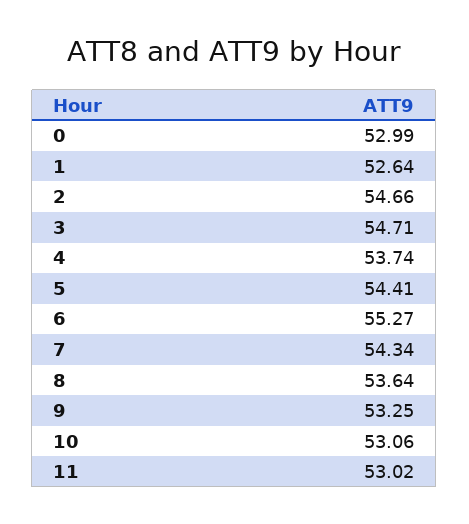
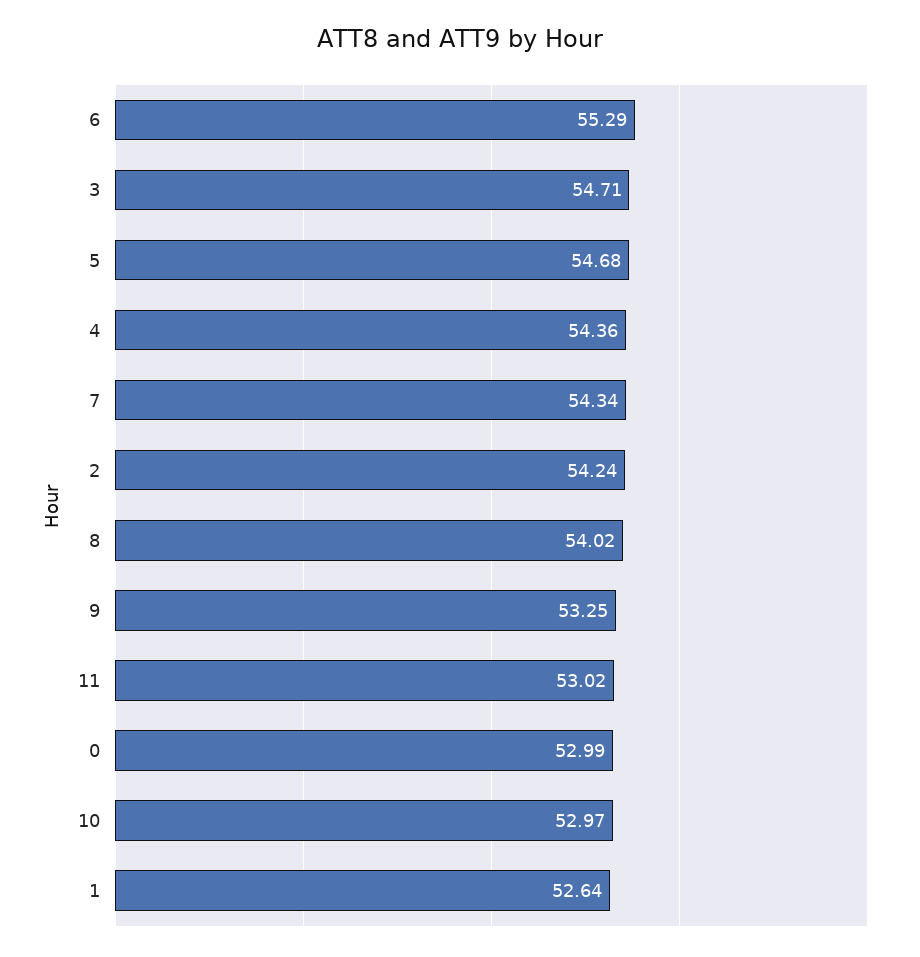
2: 54.66 -> 54.24
4: 53.74 -> 54.36
5: 54.41 -> 54.68
6: 55.27 -> 55.29
8: 53.64 -> 54.02
10: 53.06 -> 52.97

